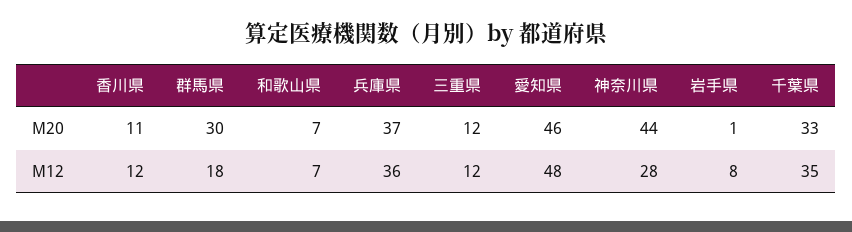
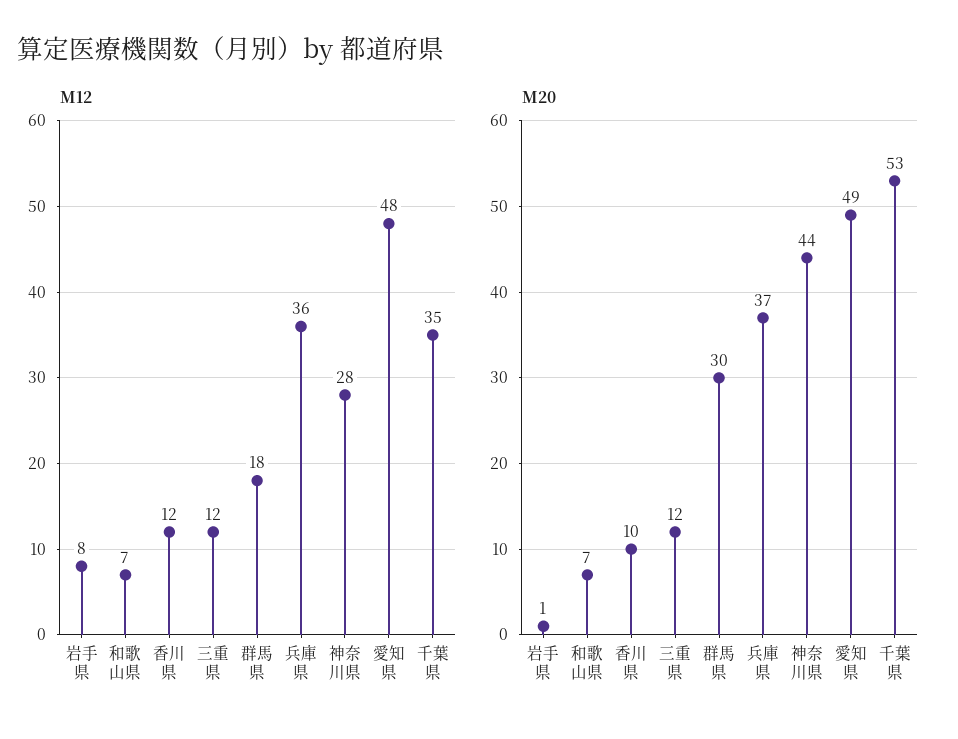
M20, 香川県: 11 -> 10
M20, 愛知県: 46 -> 49
M20, 千葉県: 33 -> 53

